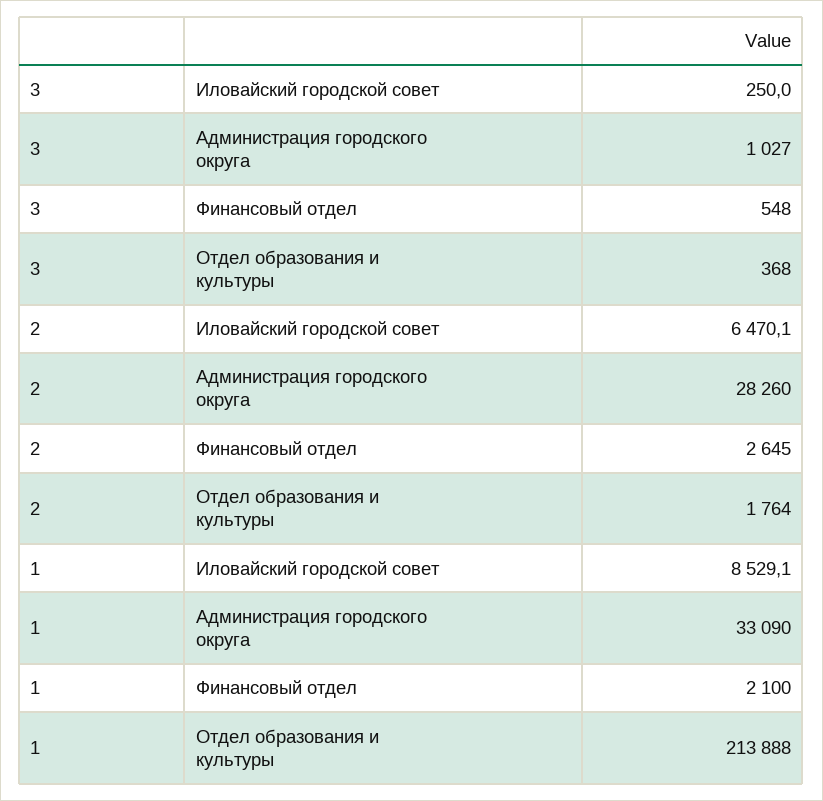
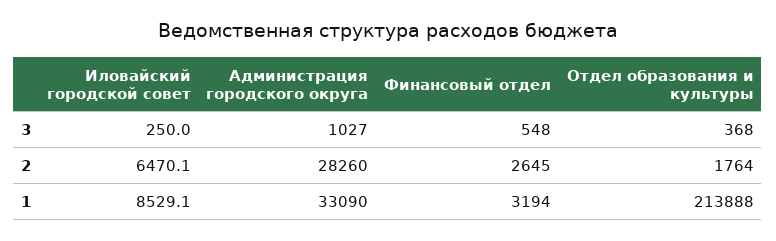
1, Финансовый отдел: 2100 -> 3194

